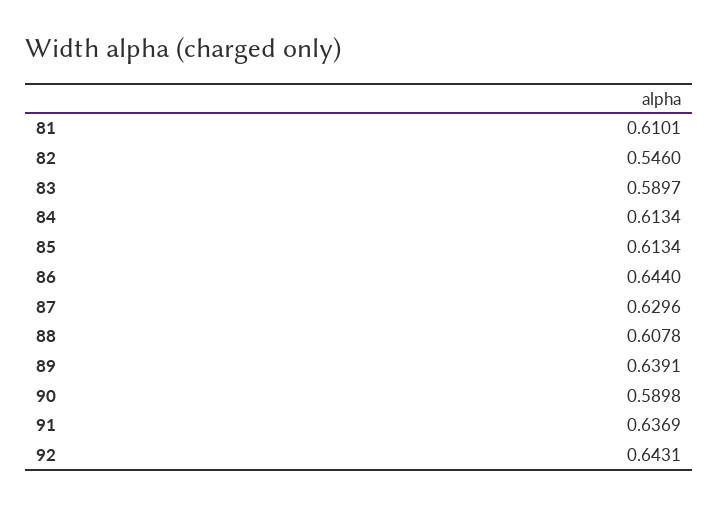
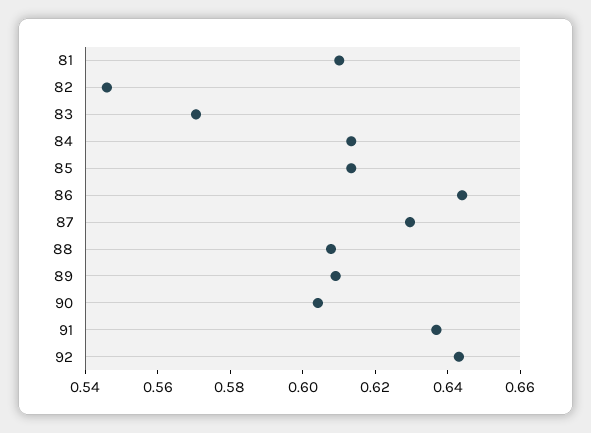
83: 0.5897 -> 0.57
89: 0.6391 -> 0.61
90: 0.5898 -> 0.605

